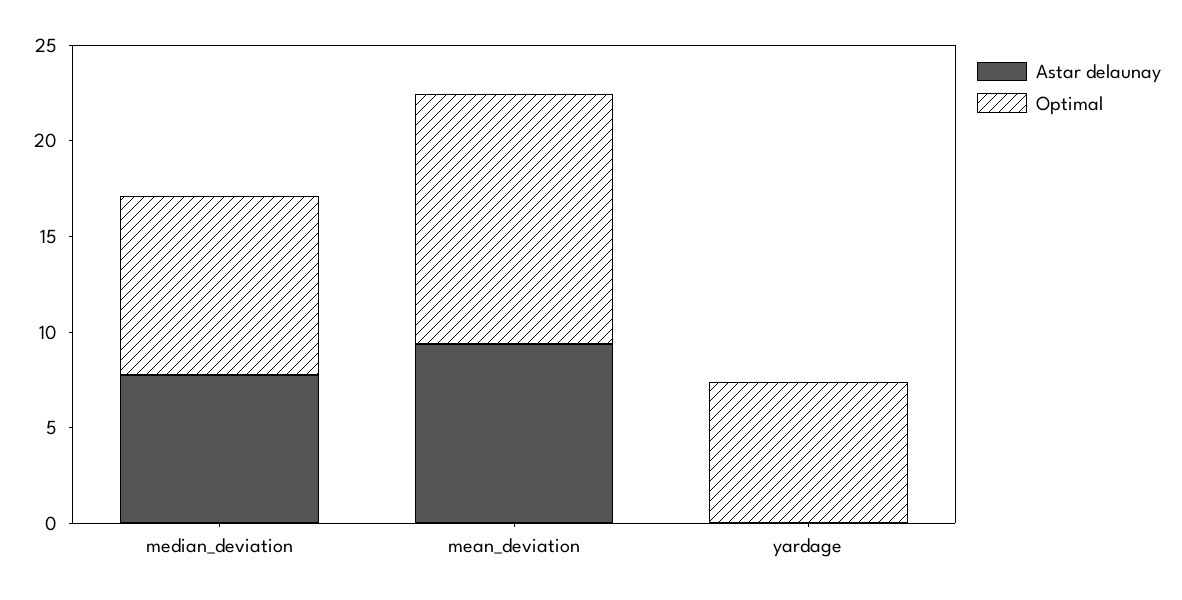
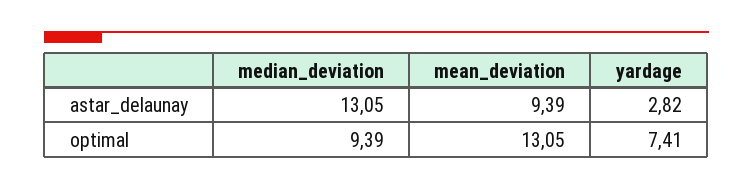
Astar delaunay, median_deviation: 8 -> 13.05
Astar delaunay, yardage: 0 -> 2.82

